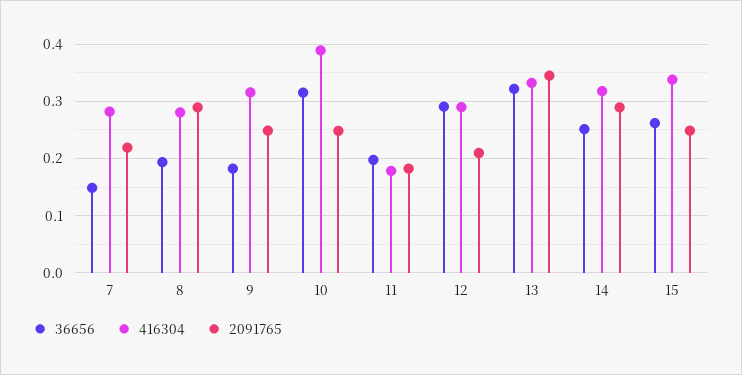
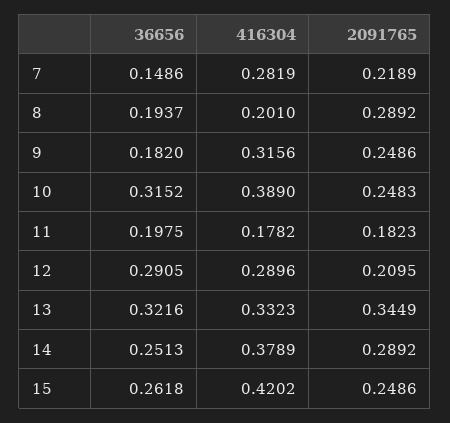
416304, 8: 0.28 -> 0.201
416304, 14: 0.32 -> 0.3789
416304, 15: 0.34 -> 0.4202

